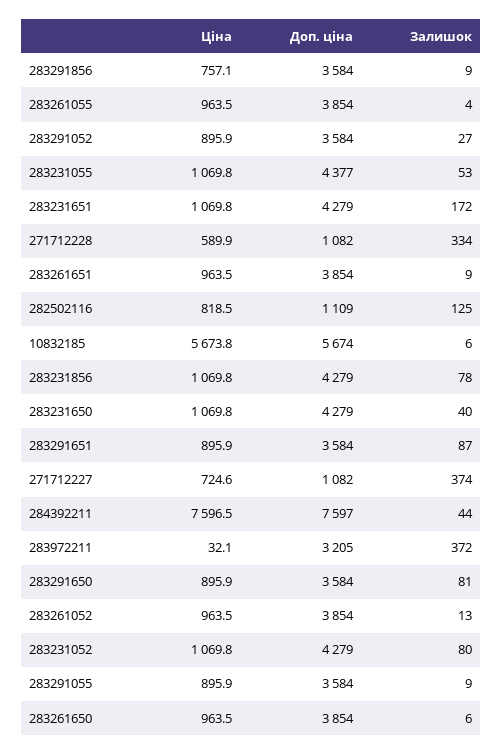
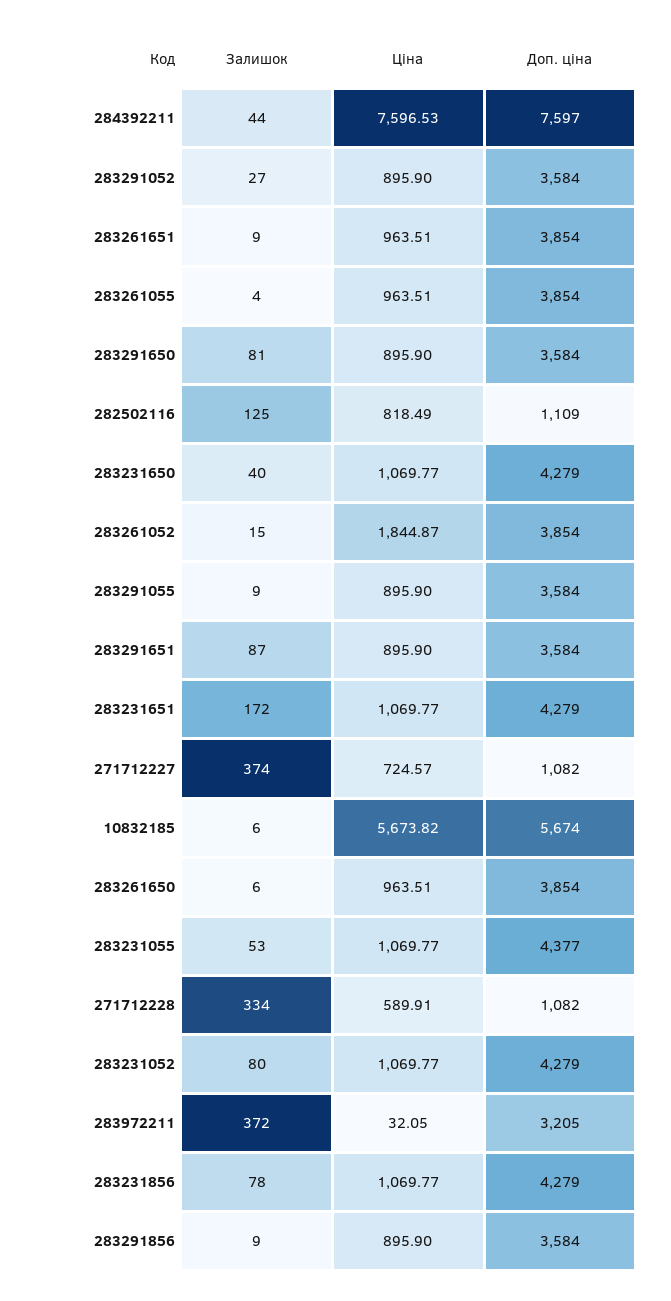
Ціна, 283291856: 757.1 -> 895.9
Ціна, 283261052: 963.5 -> 1844.87
Залишок, 283261052: 13 -> 15

